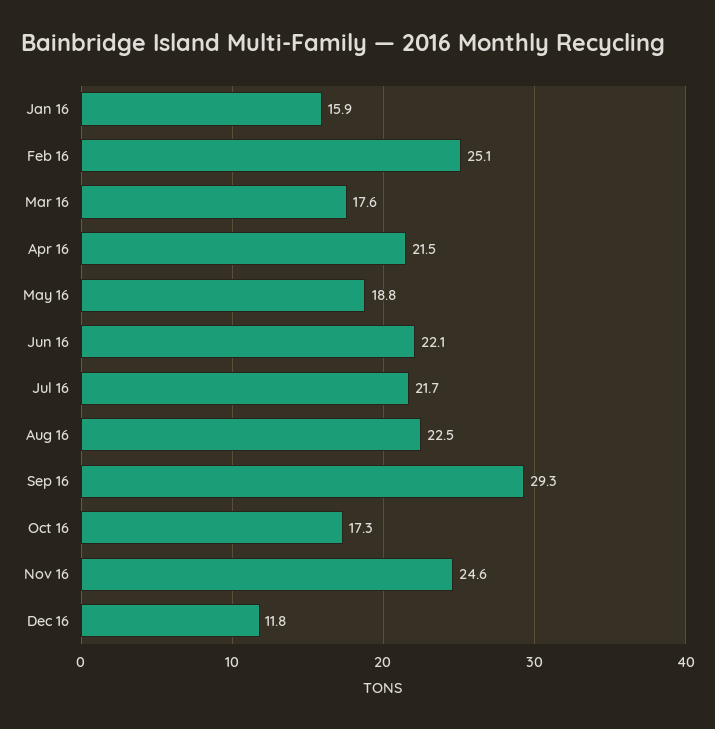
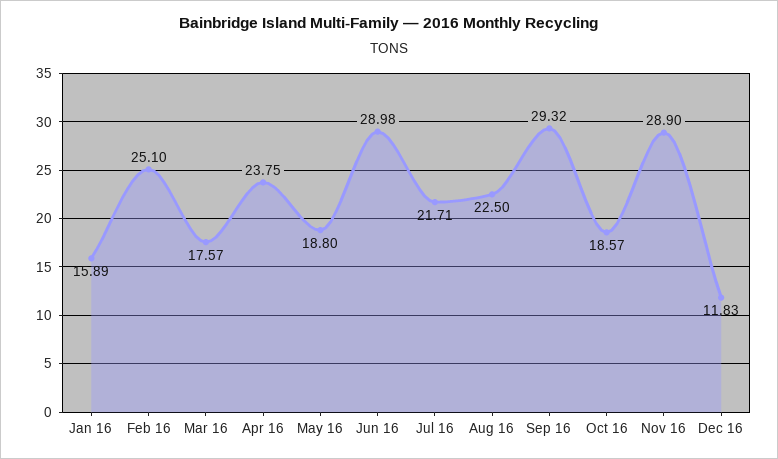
Apr 16: 21.5 -> 23.75
Jun 16: 22.1 -> 28.98
Oct 16: 17.3 -> 18.57
Nov 16: 24.6 -> 28.9

